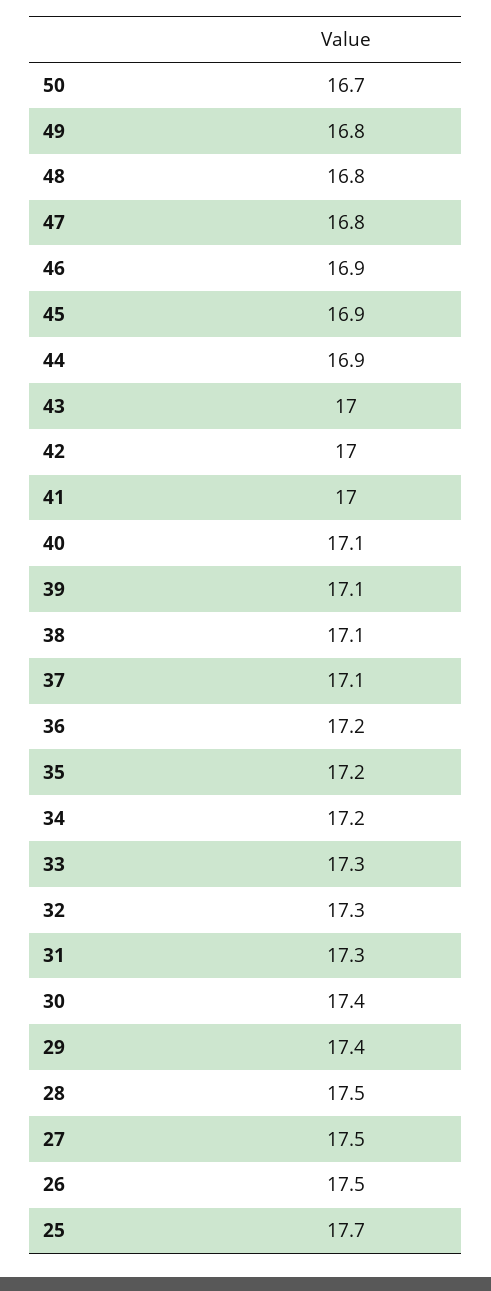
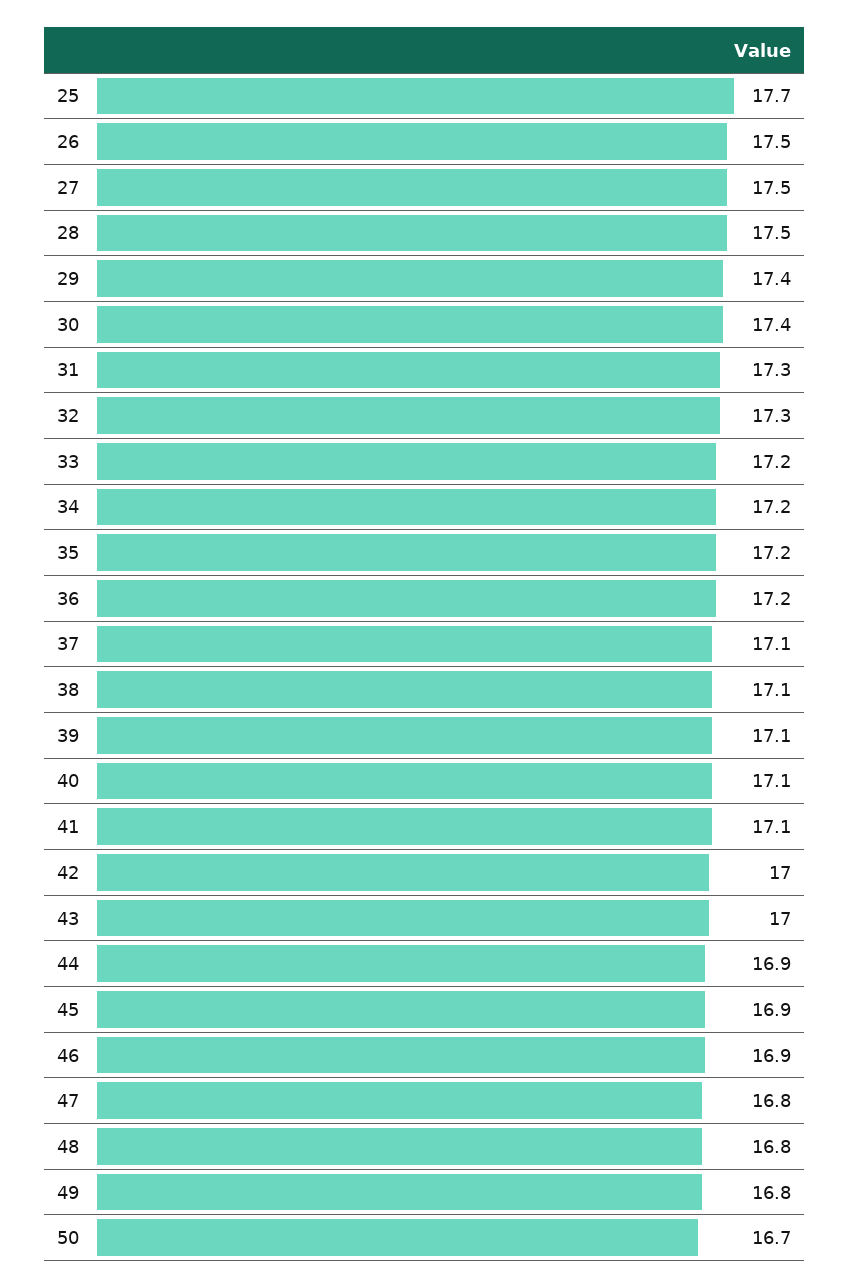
41: 17 -> 17.1
33: 17.3 -> 17.2

